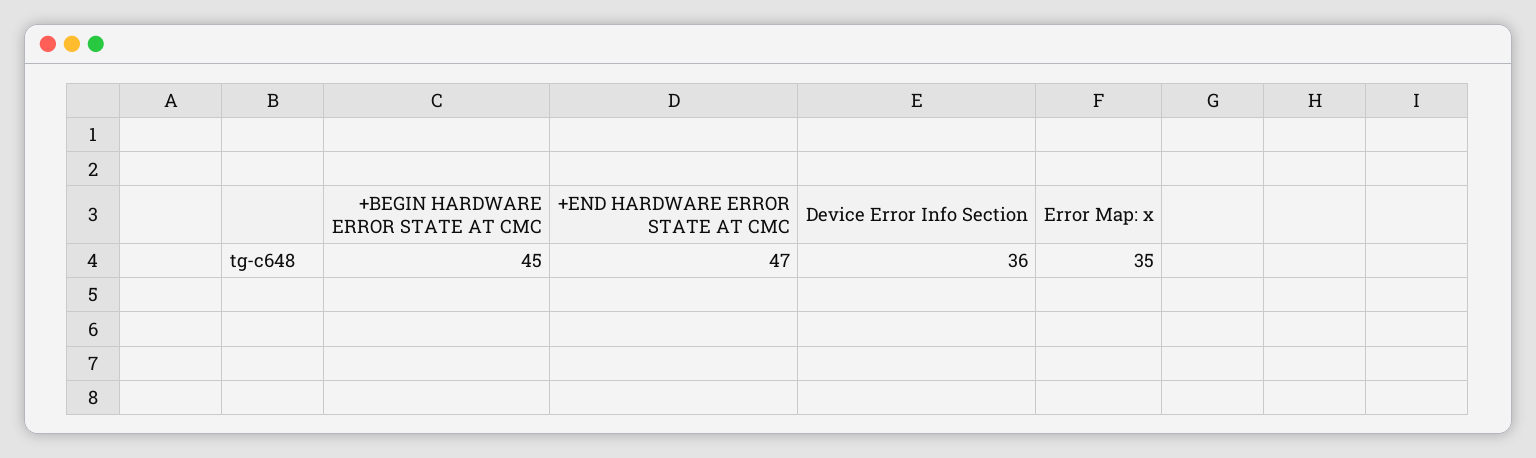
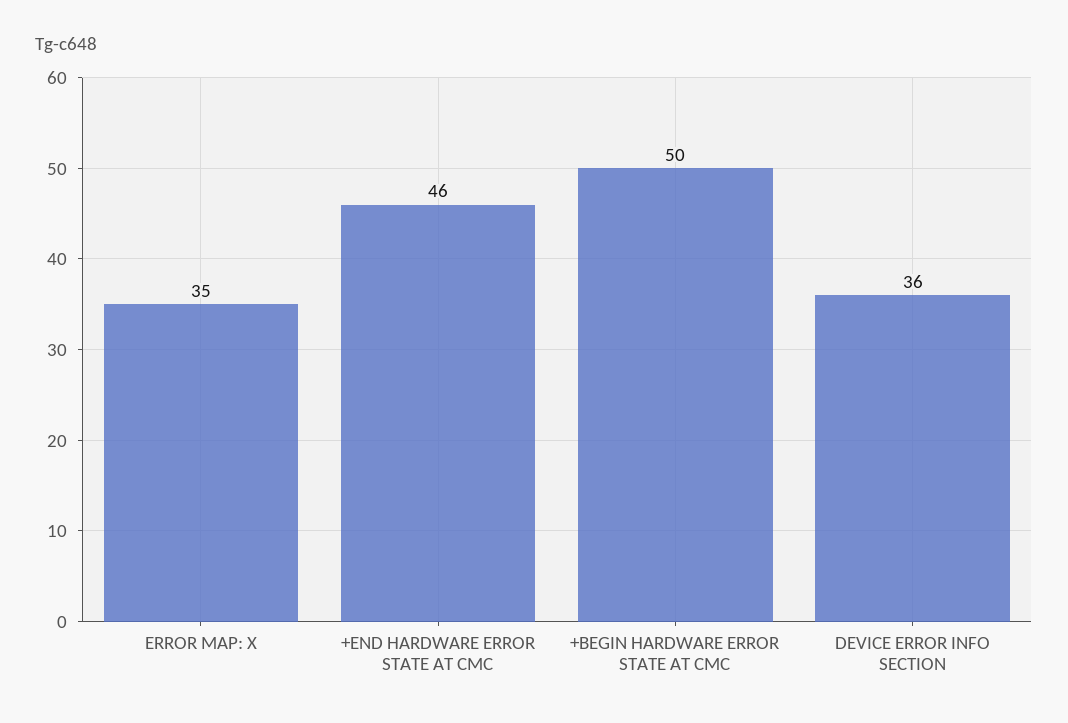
+BEGIN HARDWARE ERROR STATE AT CMC: 45 -> 50
+END HARDWARE ERROR STATE AT CMC: 47 -> 46

